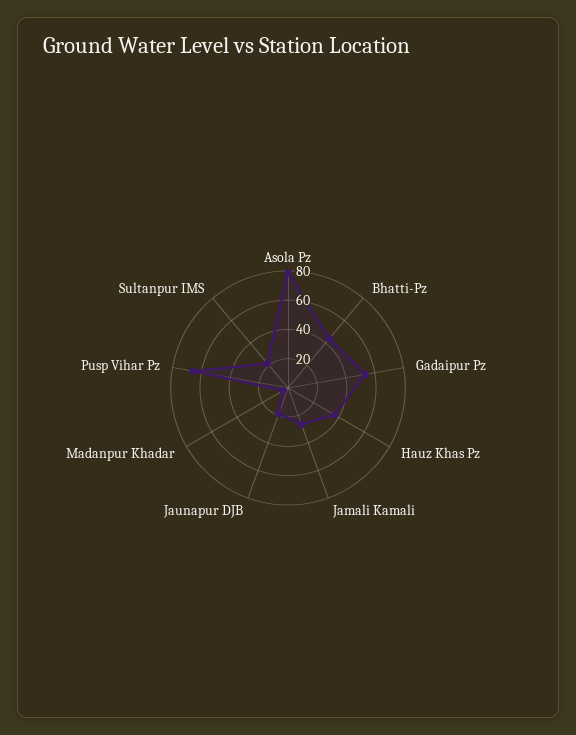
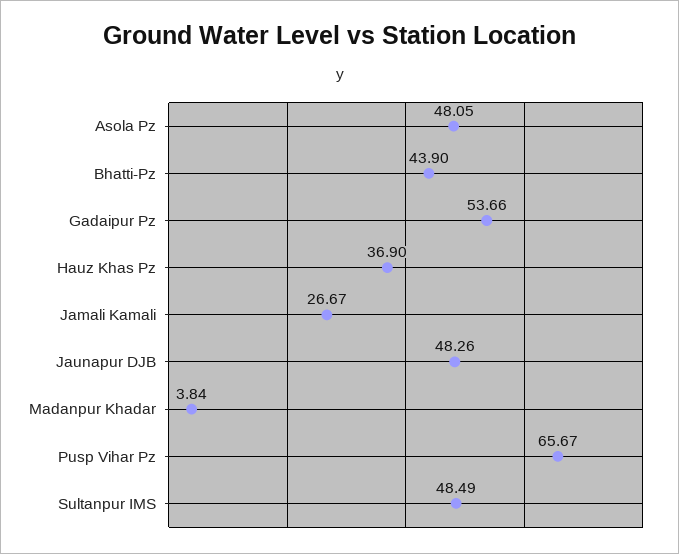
Asola Pz: 80 -> 48.05
Jaunapur DJB: 20 -> 48.26
Sultanpur IMS: 20 -> 48.49

